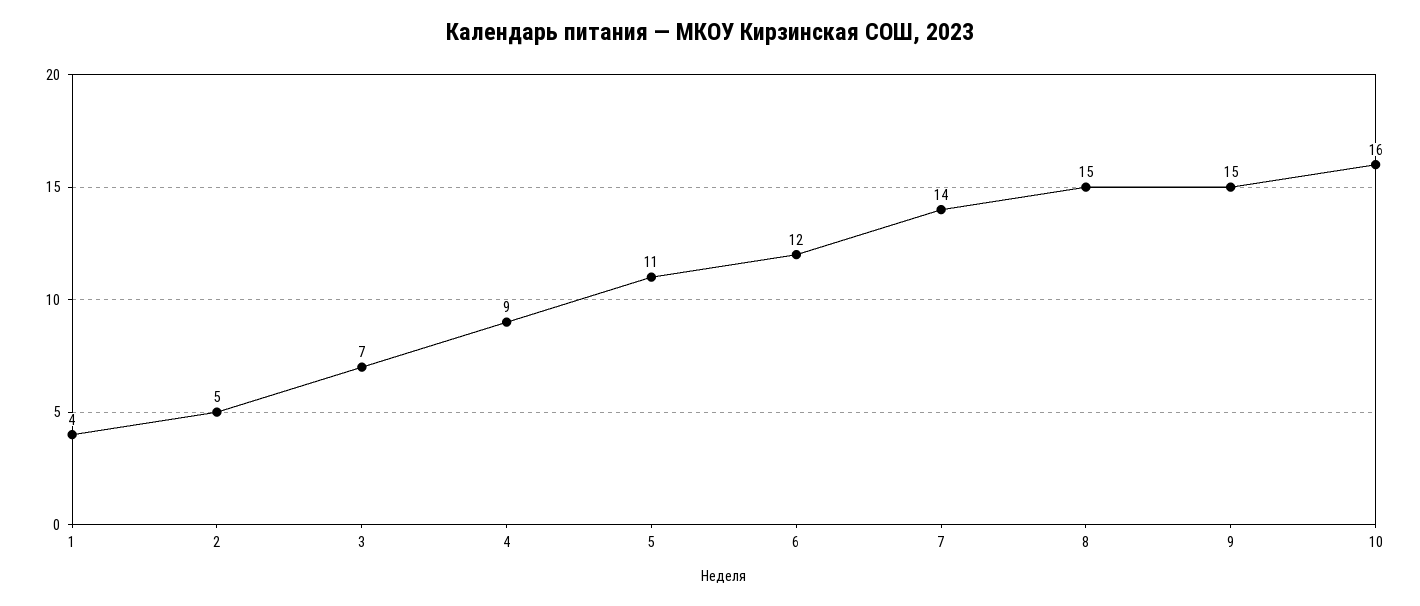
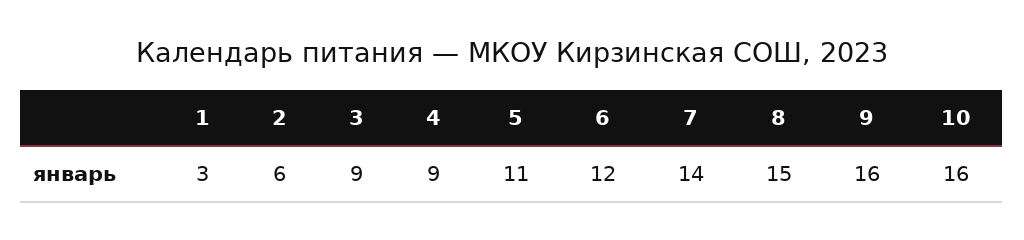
1: 4 -> 3
2: 5 -> 6
3: 7 -> 9
9: 15 -> 16

